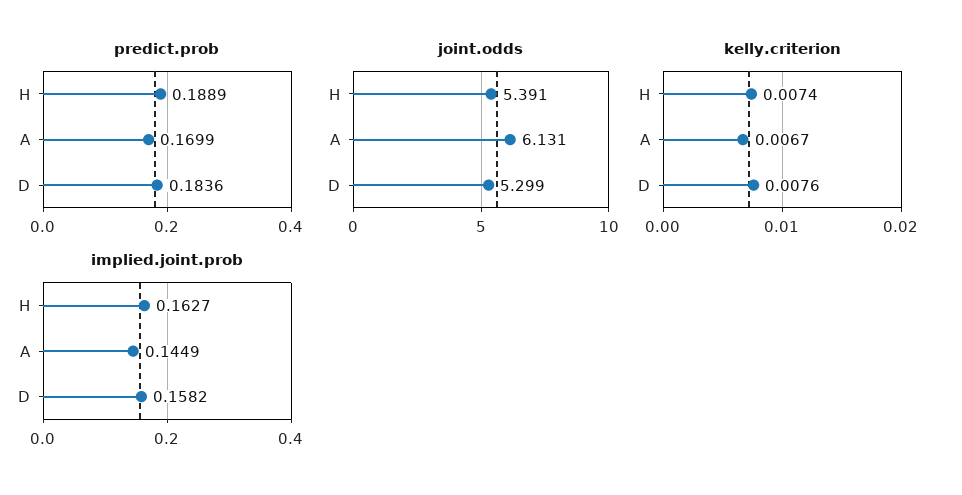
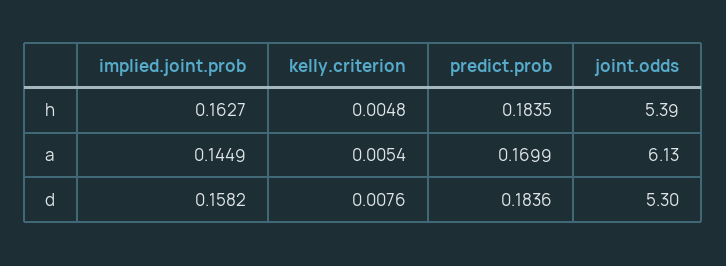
predict.prob, H: 0.1889 -> 0.1835
kelly.criterion, H: 0.0074 -> 0.0048
kelly.criterion, A: 0.0067 -> 0.0054

